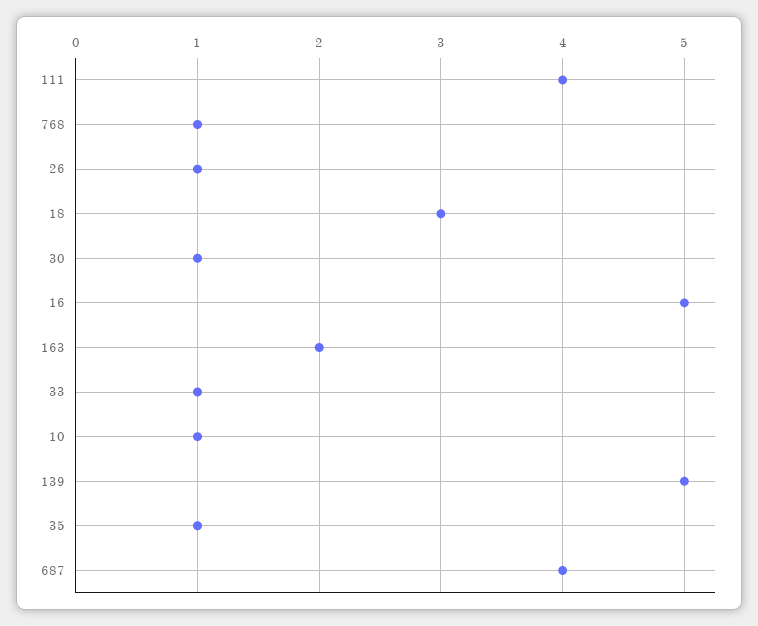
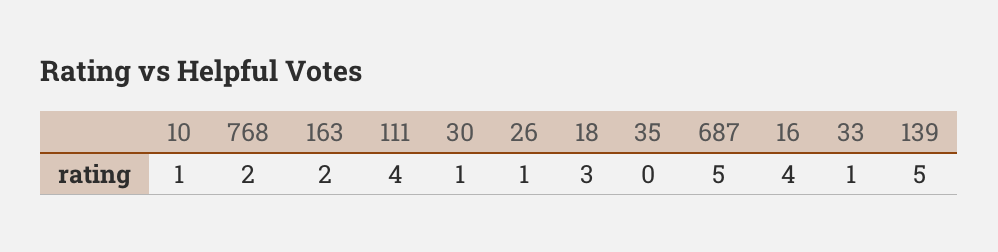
768: 1 -> 2
16: 5 -> 4
35: 1 -> 0
687: 4 -> 5

